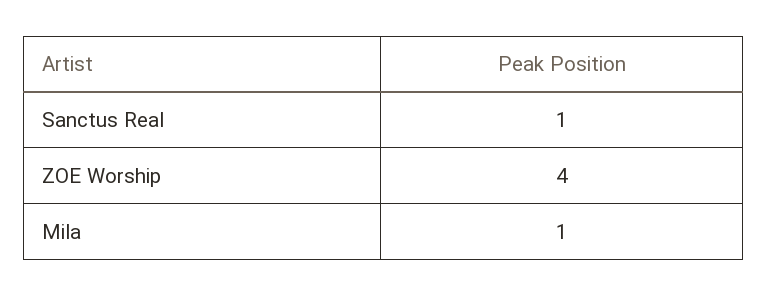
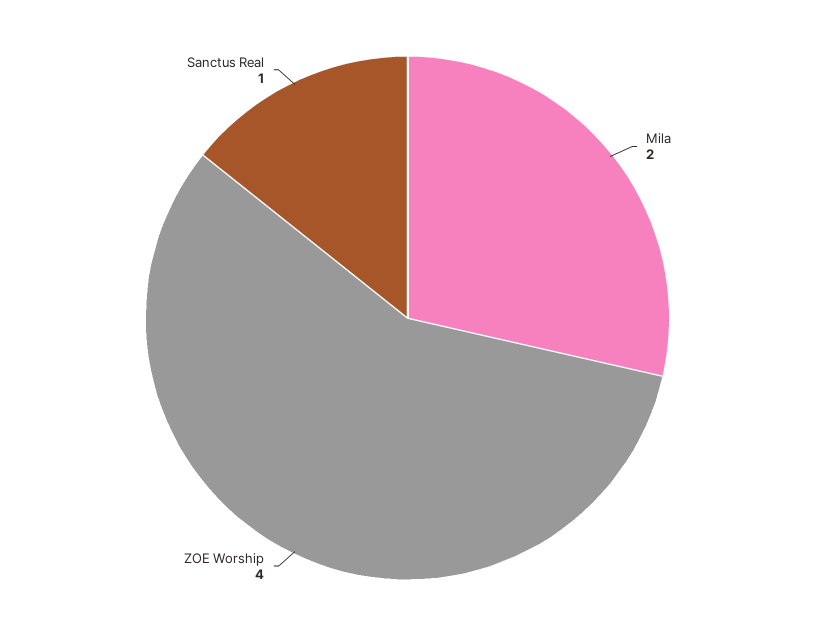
Mila: 1 -> 2

